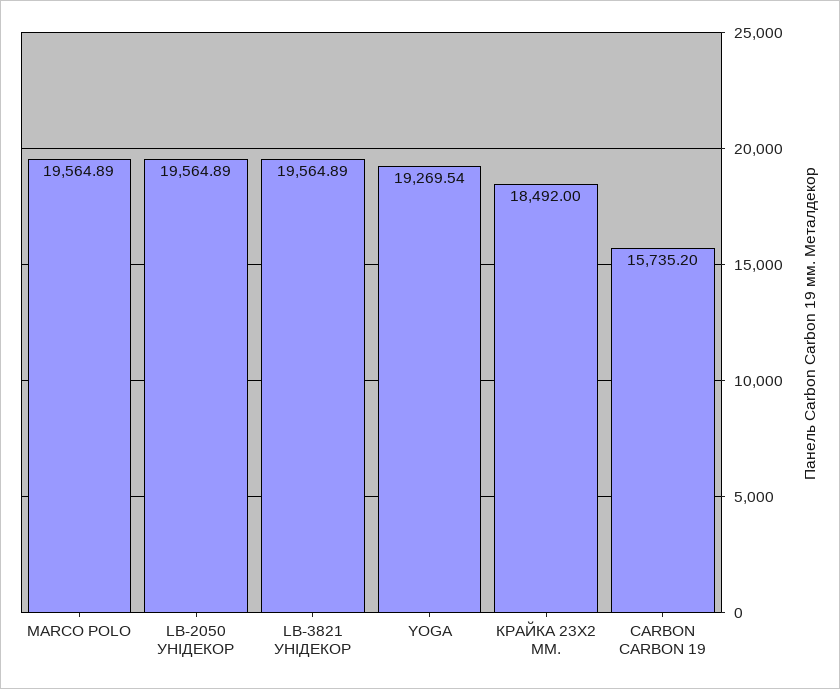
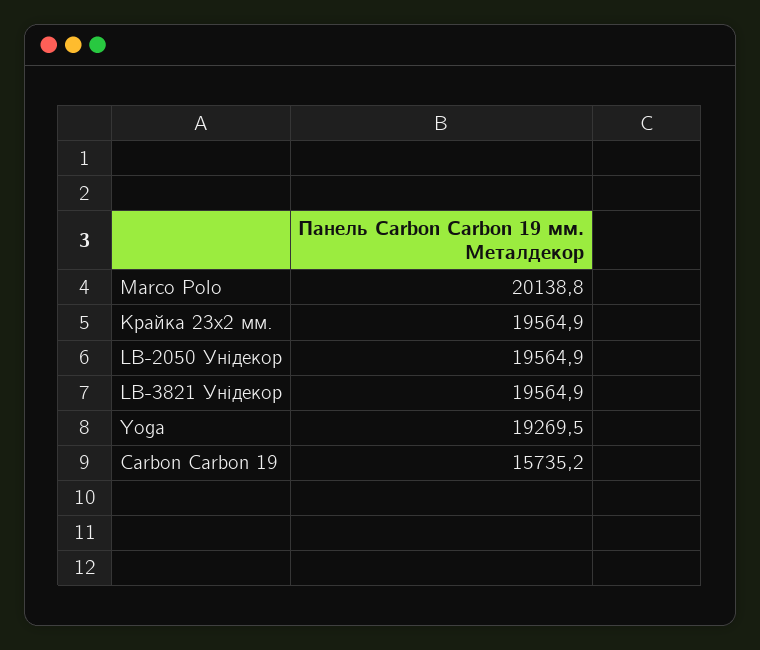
MARCO POLO: 19564.89 -> 20138.8
КРАЙКА 23X2 ММ.: 18492 -> 19564.9

